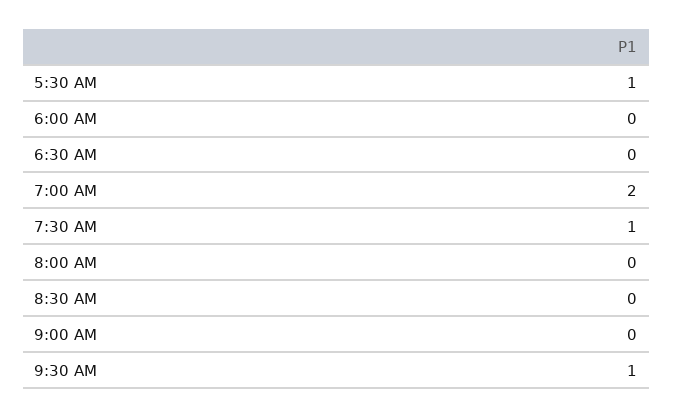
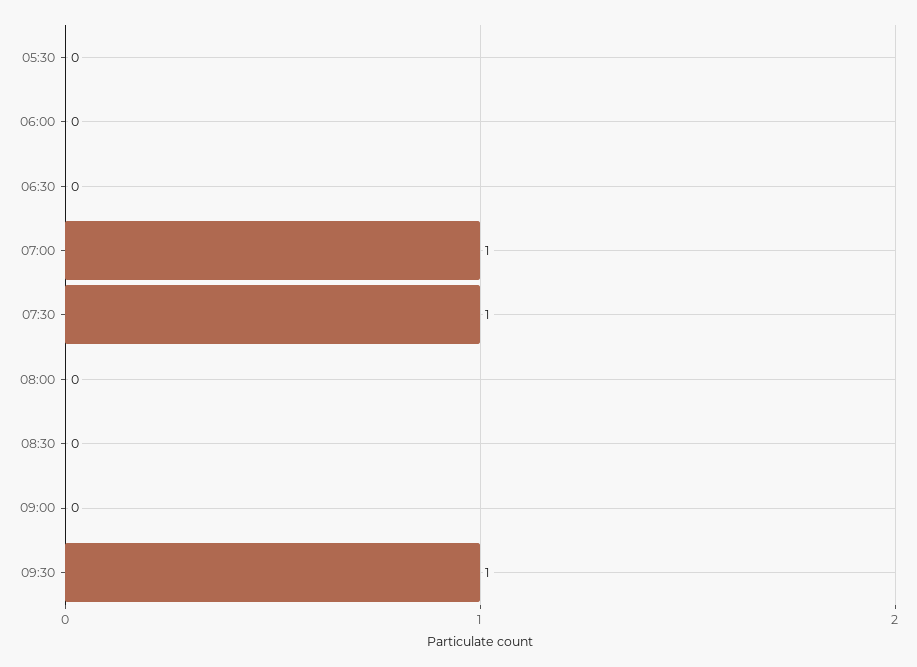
5:30 AM: 1 -> 0
7:00 AM: 2 -> 1

